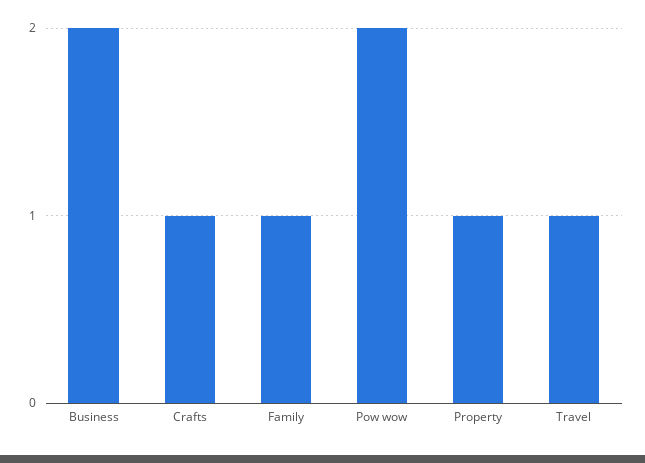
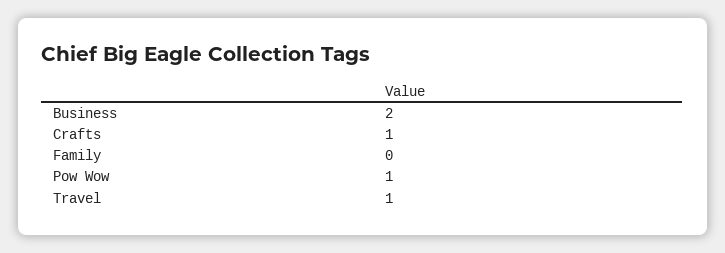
Family: 1 -> 0
Pow wow: 2 -> 1
Property: 1 -> none

